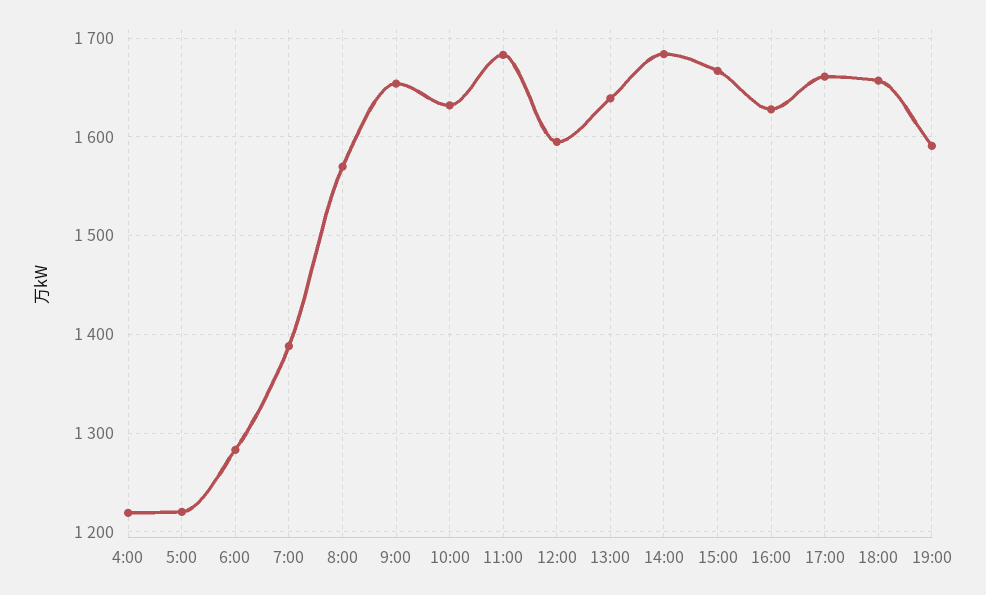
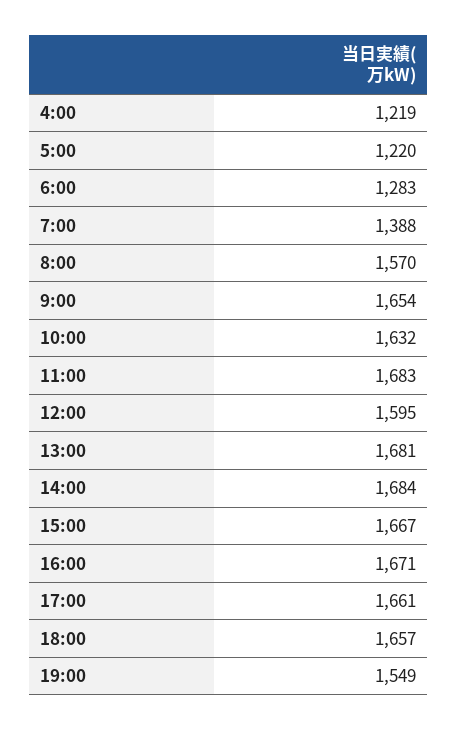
13:00: 1640 -> 1681
16:00: 1630 -> 1671
19:00: 1590 -> 1549

